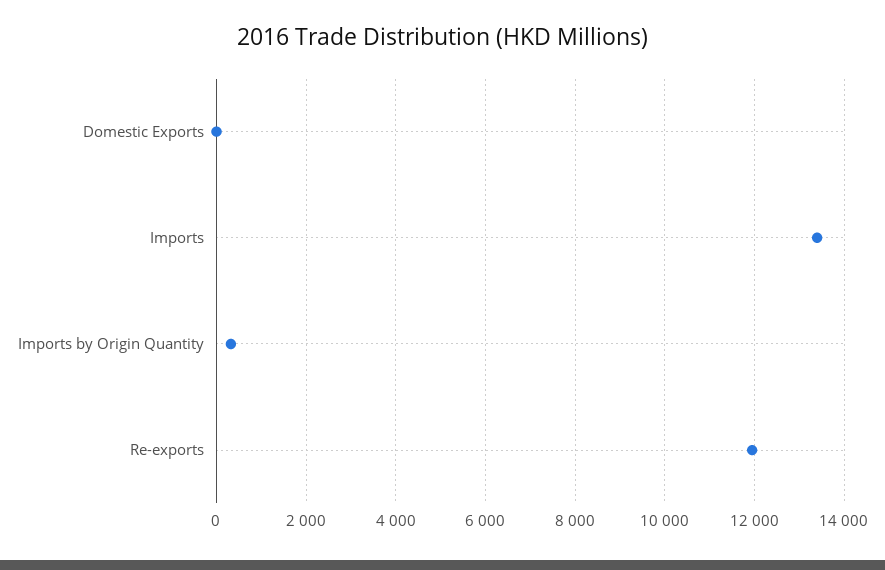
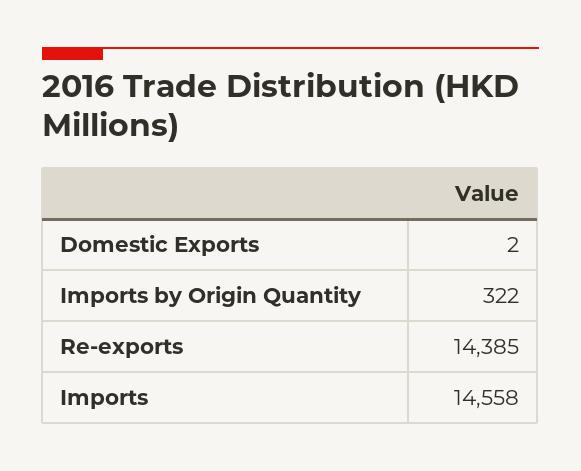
Imports: 13400 -> 14558
Re-exports: 12000 -> 14385

